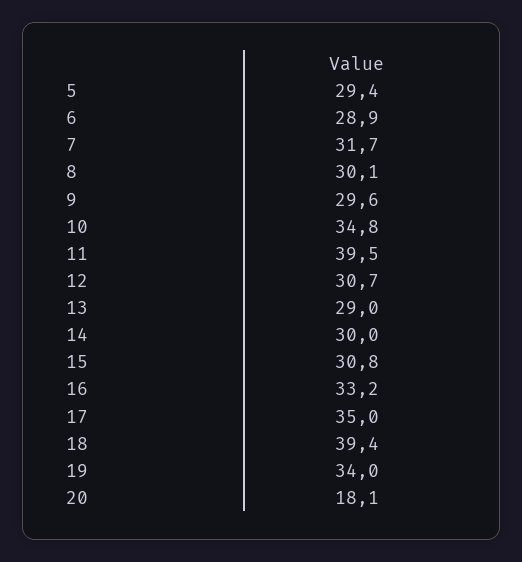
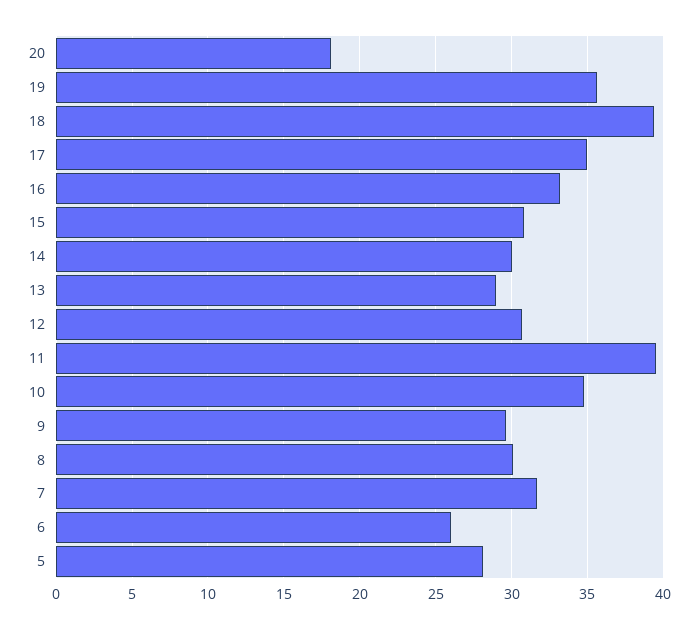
5: 29.4 -> 28
6: 28.9 -> 26
19: 34 -> 35.5

